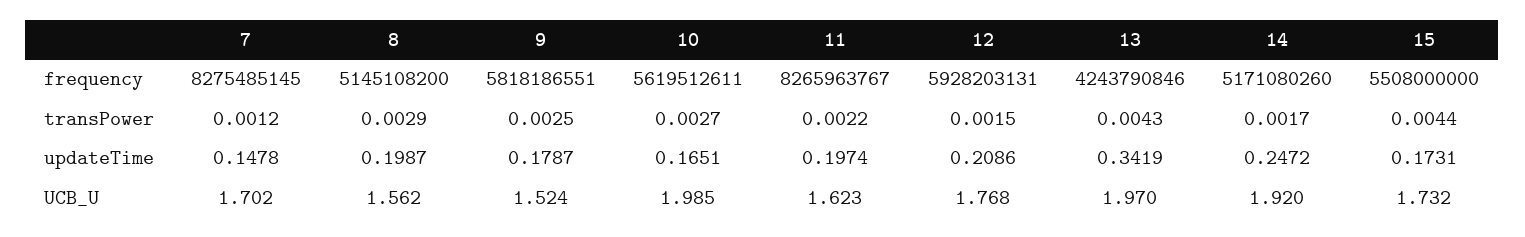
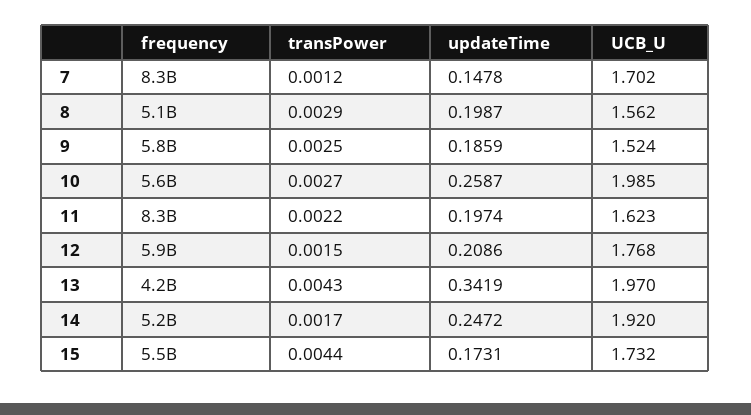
9, updateTime: 0.1787 -> 0.1859
10, updateTime: 0.1651 -> 0.2587

